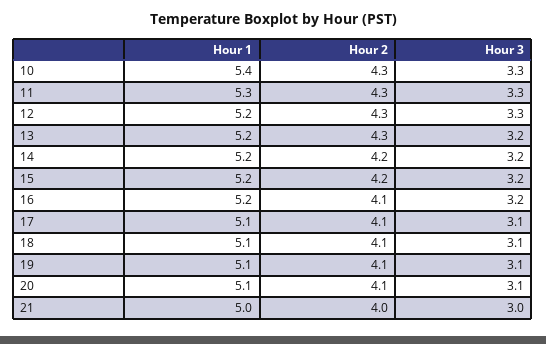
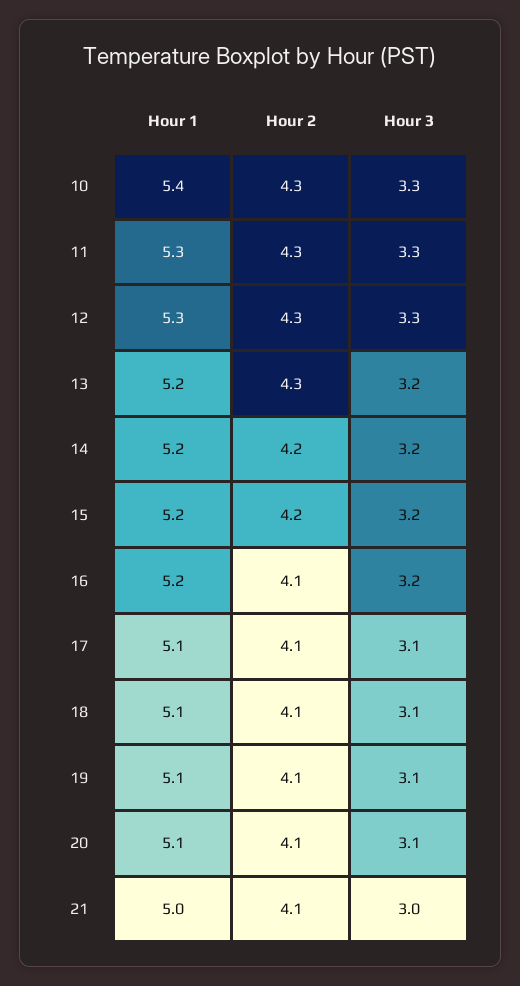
Hour 1, 12: 5.2 -> 5.3
Hour 2, 21: 4 -> 4.1

